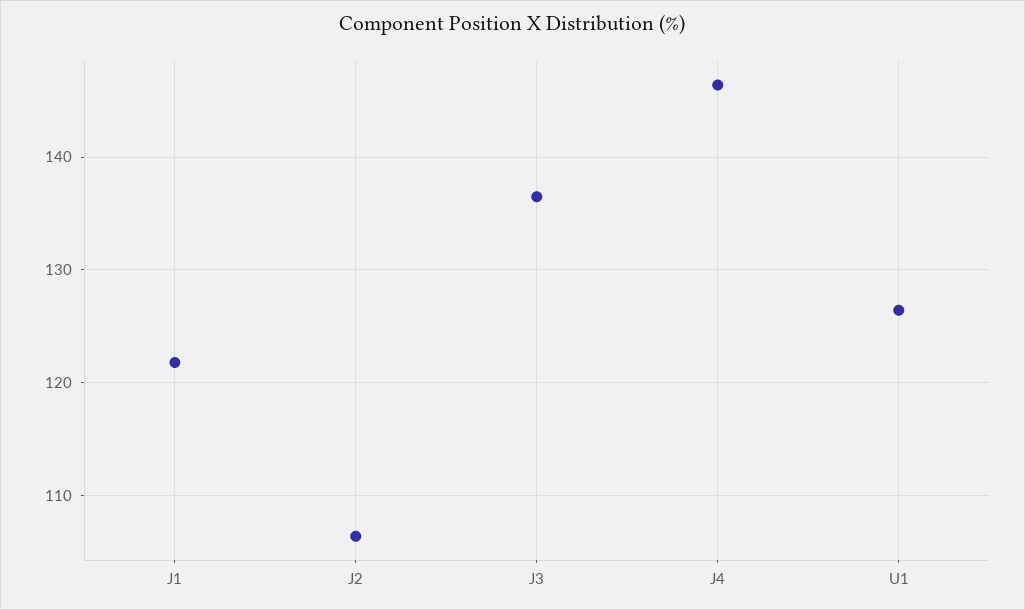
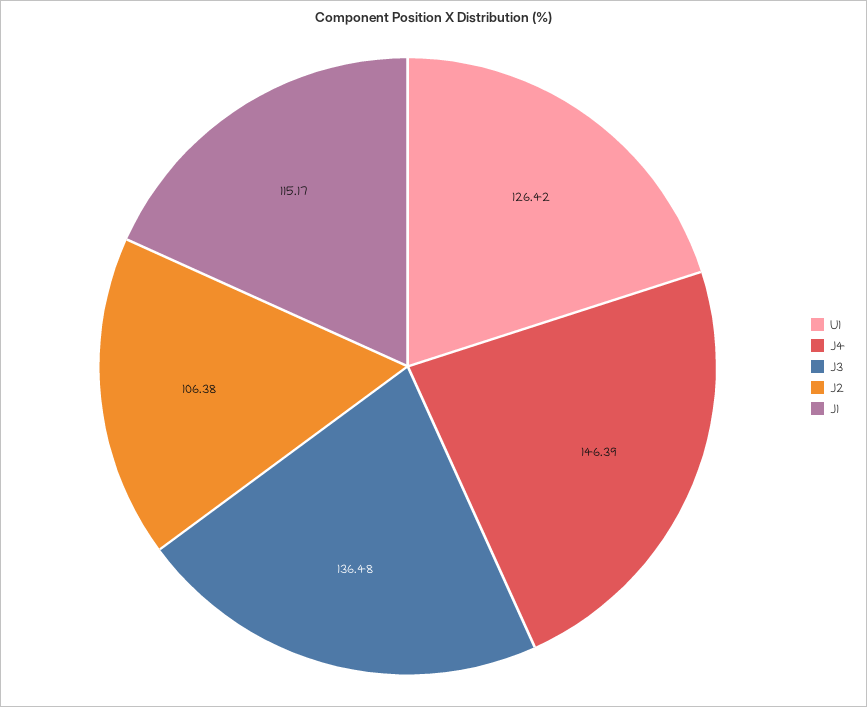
J1: 122 -> 115.17

